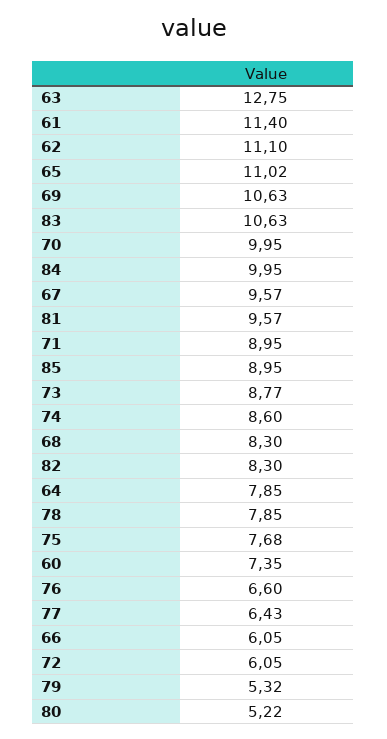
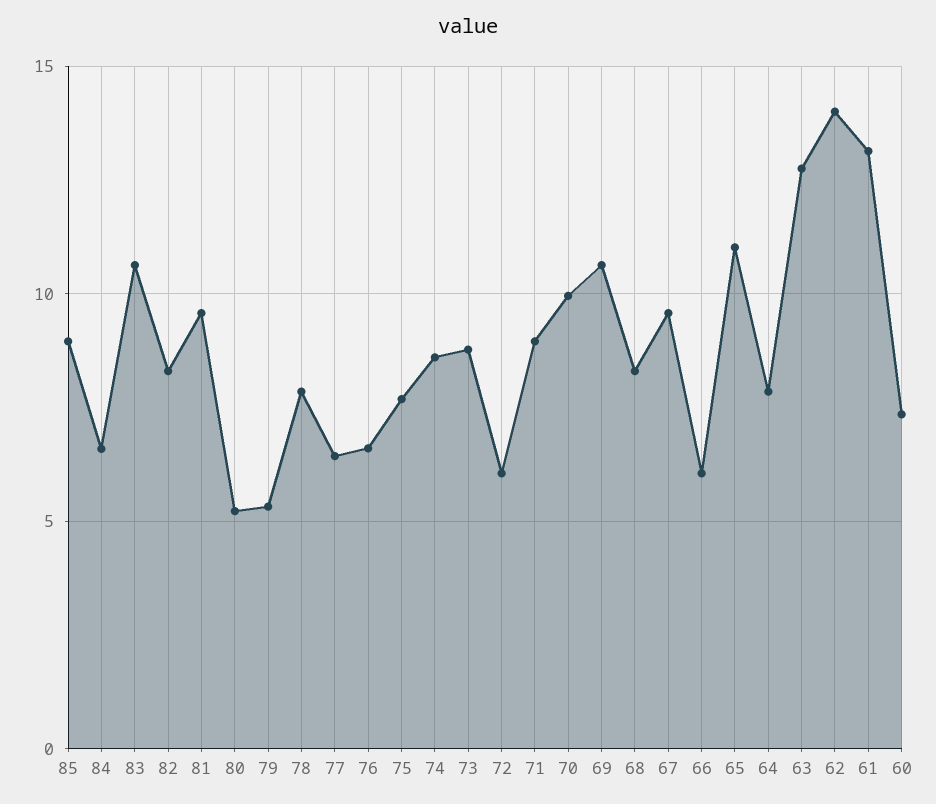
61: 11.4 -> 13
62: 11.1 -> 14
84: 9.95 -> 6.5

